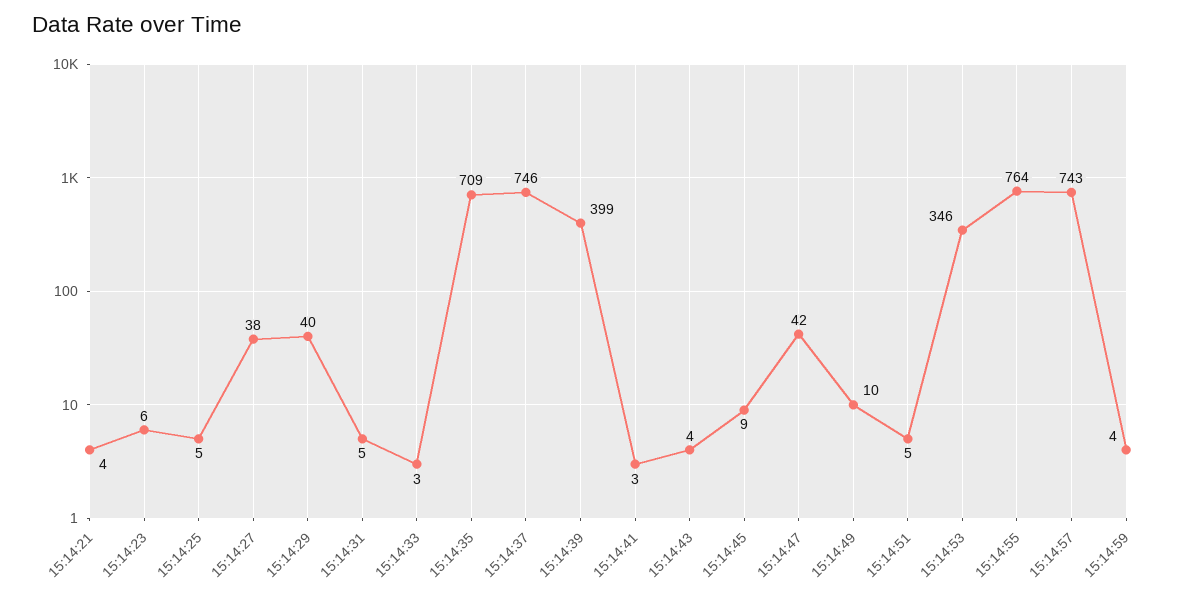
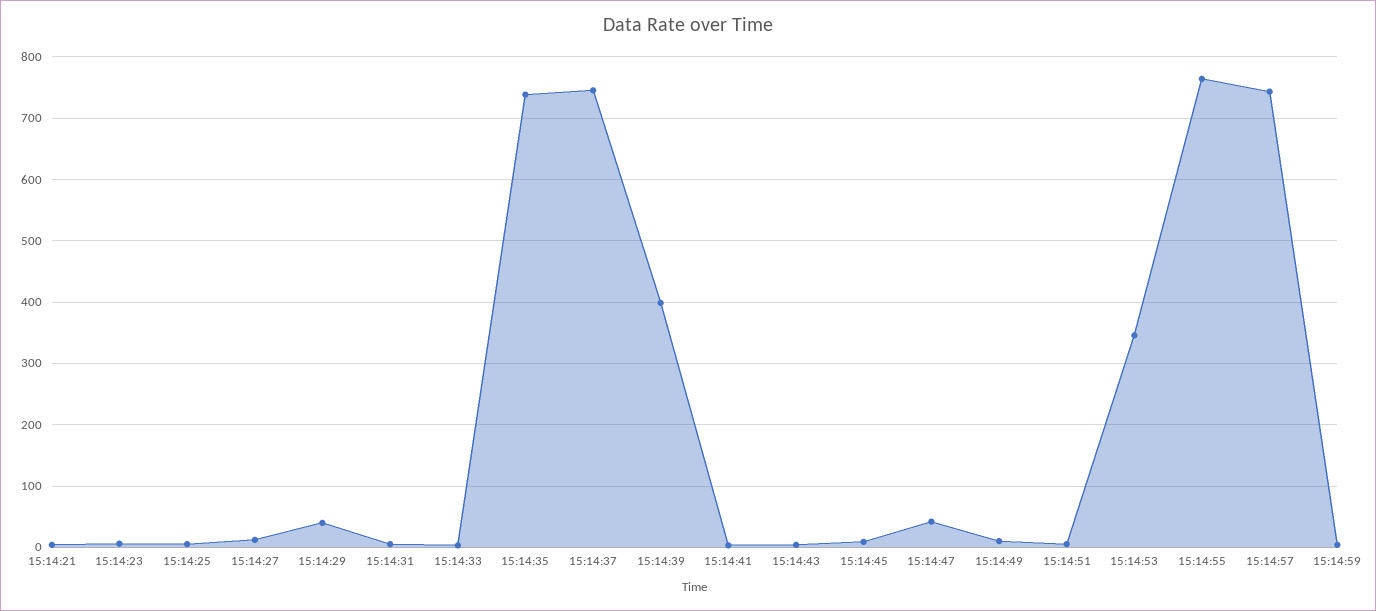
15:14:27: 38 -> 10
15:14:35: 709 -> 740

